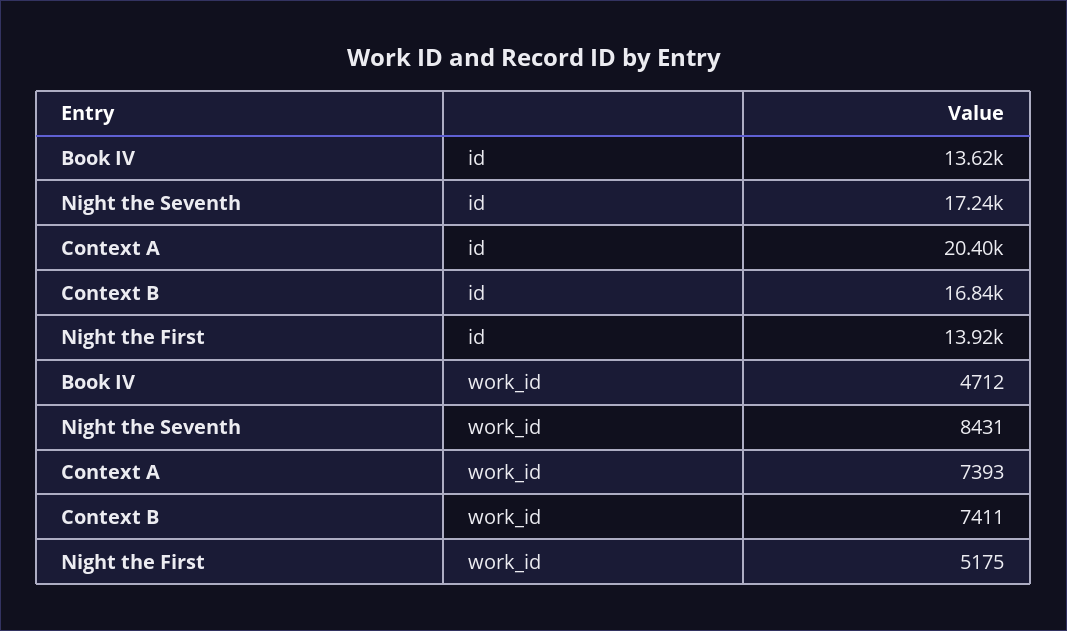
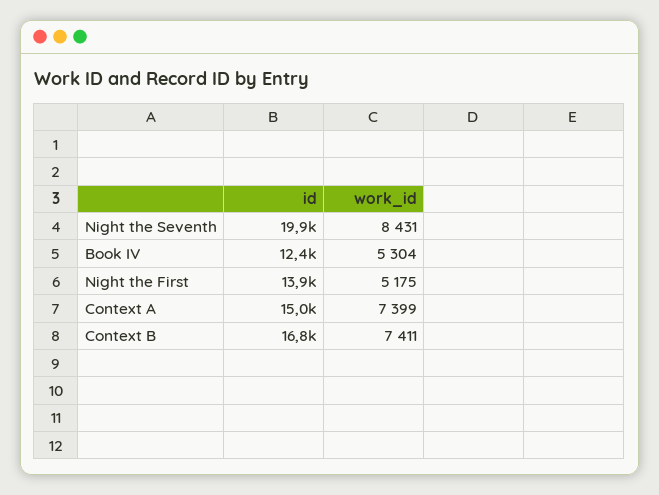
Book IV, id: 13620 -> 12400
Night the Seventh, id: 17240 -> 19900
Context A, id: 20400 -> 15000
Book IV, work_id: 4712 -> 5304
Context A, work_id: 7393 -> 7399

